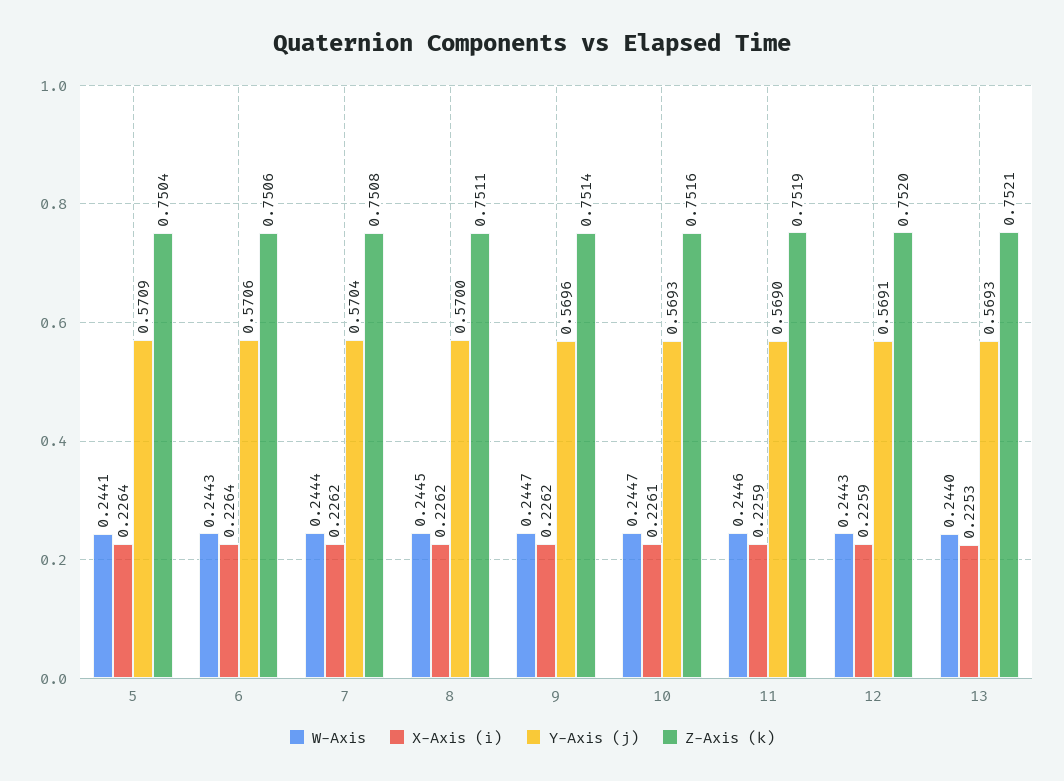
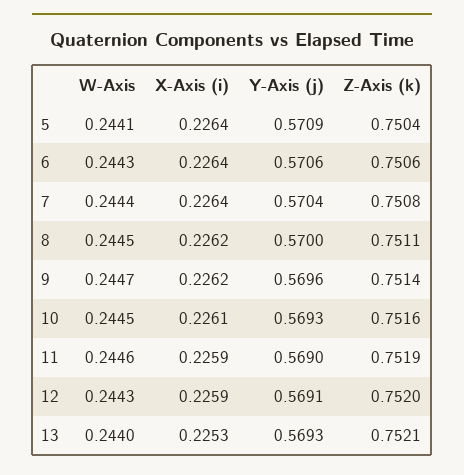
X-Axis (i), 7: 0.2262 -> 0.2264
W-Axis, 10: 0.2447 -> 0.2445

